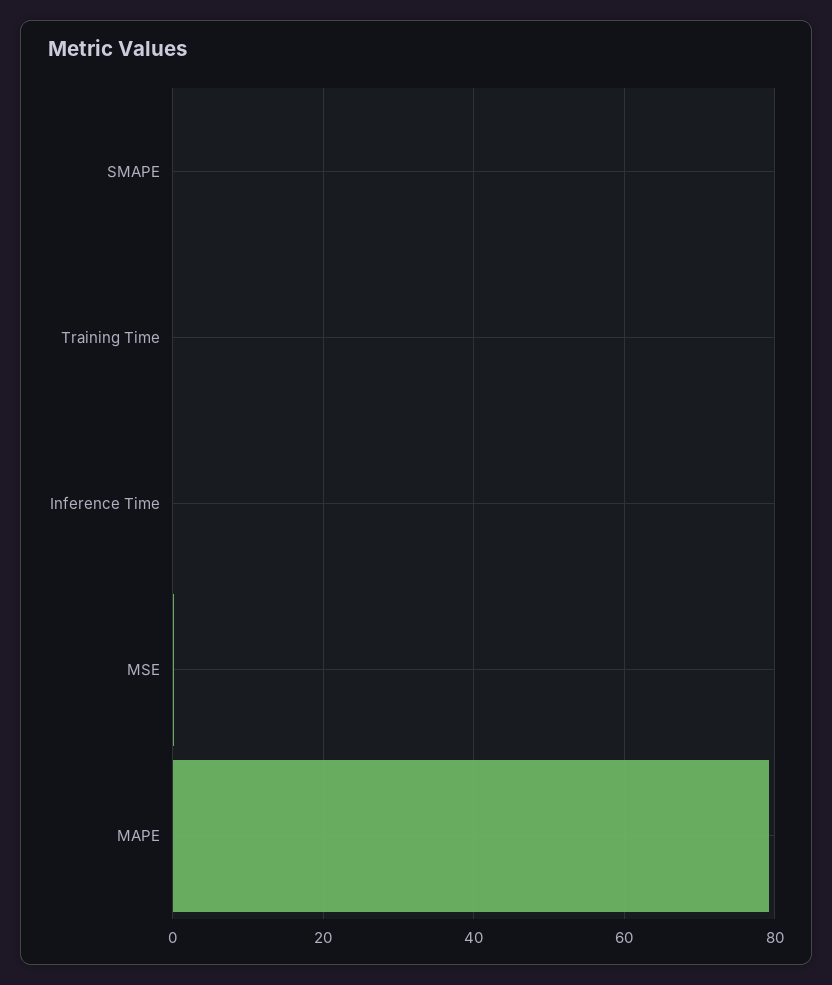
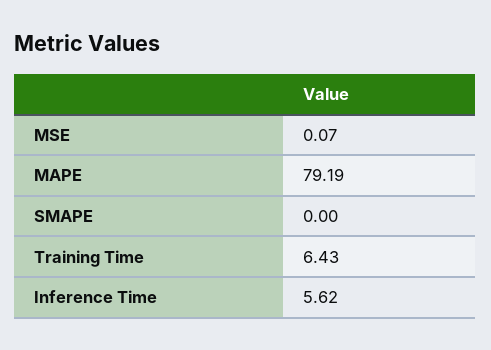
Training Time: 0 -> 6.43
Inference Time: 0 -> 5.62

